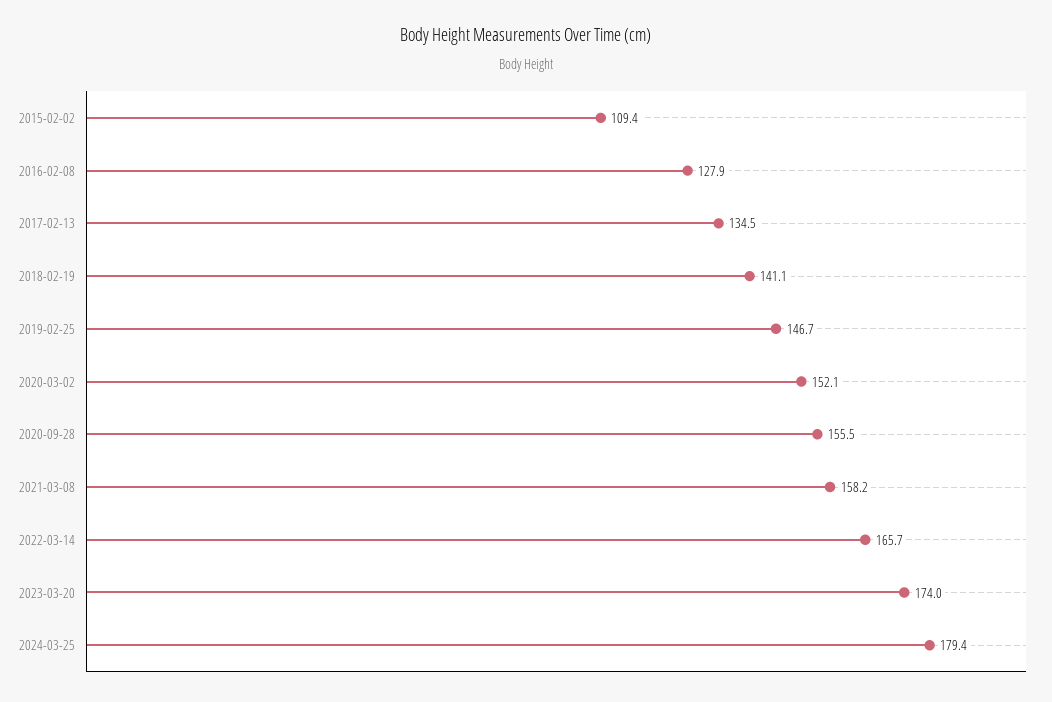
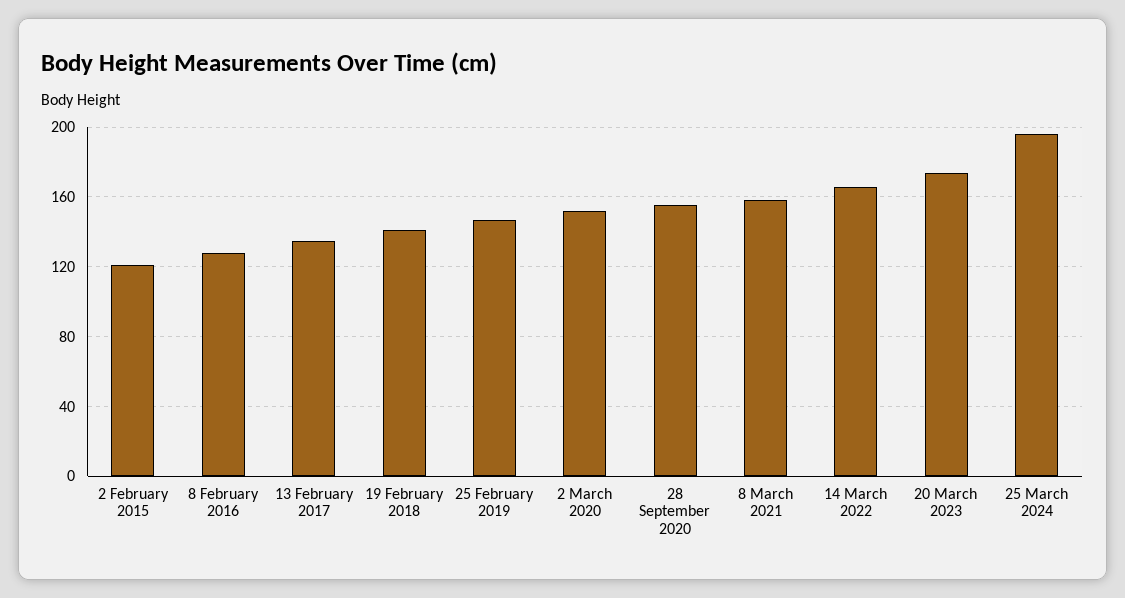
2015-02-02: 109.4 -> 120
2024-03-25: 179.4 -> 195

